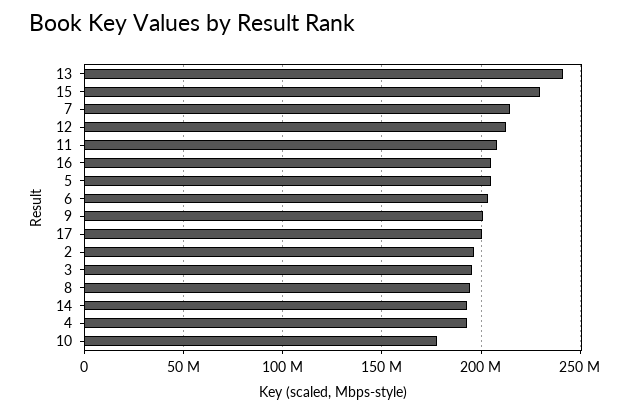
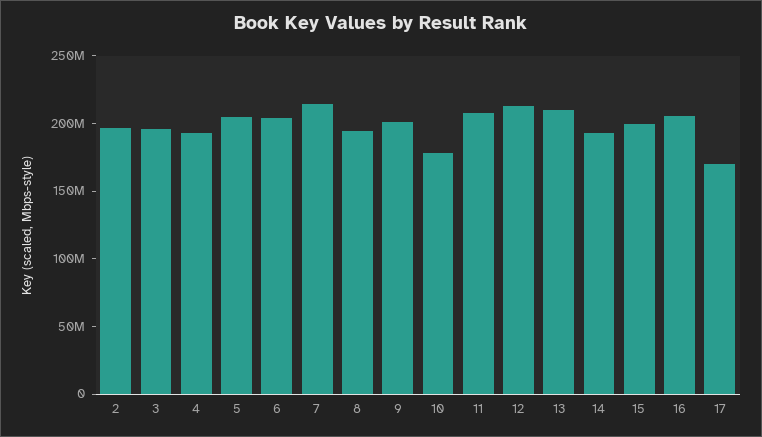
13: 240000000 -> 210000000
15: 230000000 -> 200000000
17: 200000000 -> 170000000

